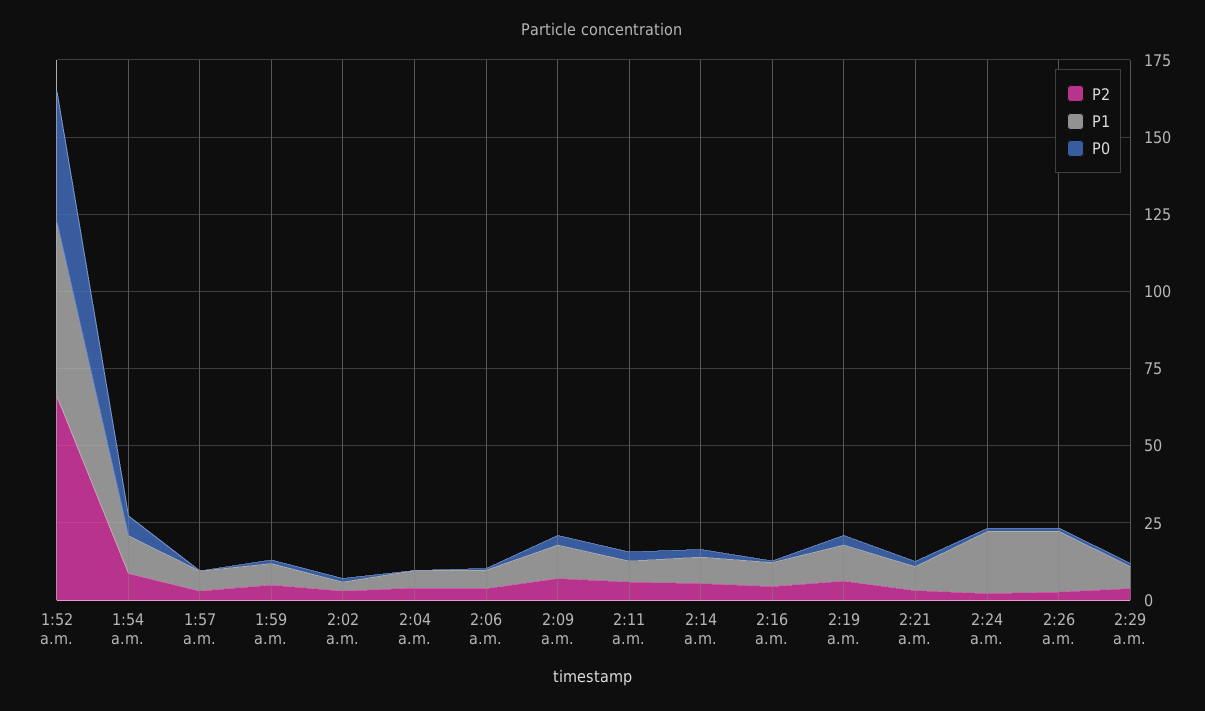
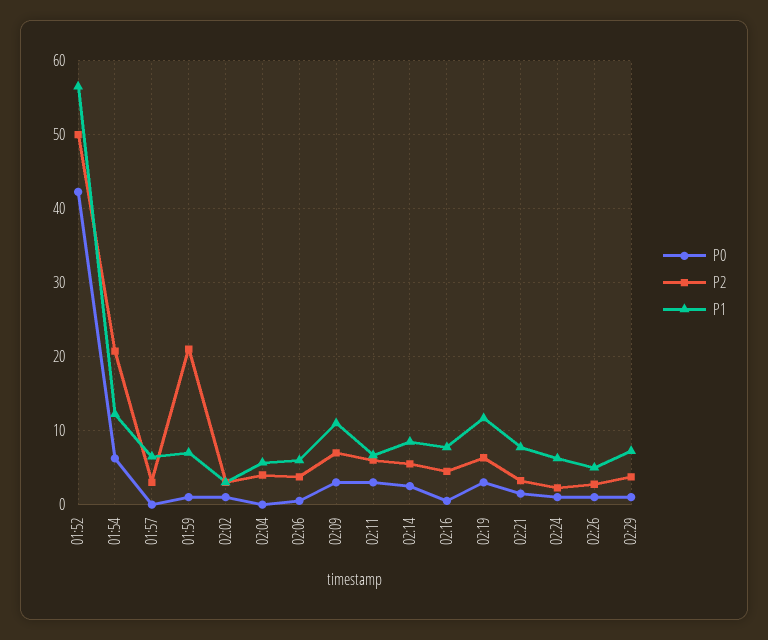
P2, 1:52 a.m.: 65 -> 50
P2, 1:54 a.m.: 10 -> 21
P2, 1:59 a.m.: 5 -> 21
P1, 2:24 a.m.: 20 -> 6
P1, 2:26 a.m.: 20 -> 5

